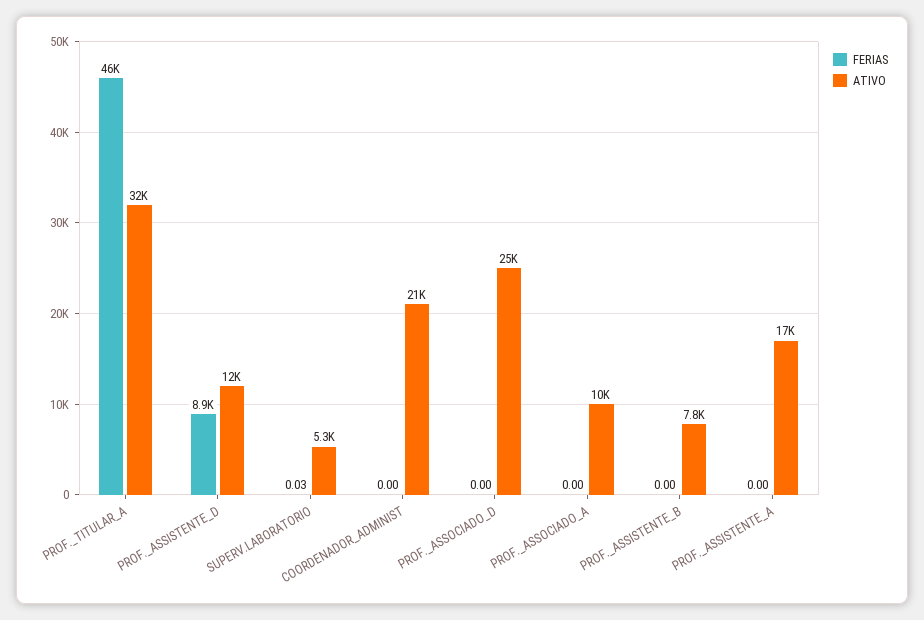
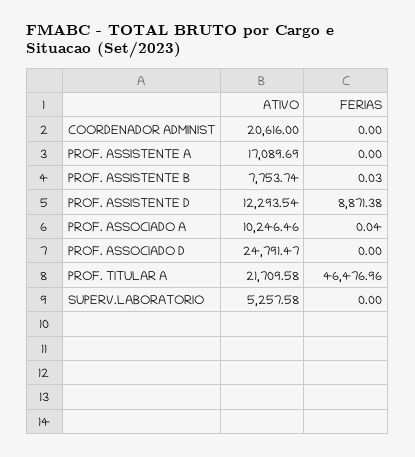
ATIVO, PROF._TITULAR_A: 32000 -> 21709.58
FERIAS, SUPERV.LABORATORIO: 0.03 -> 0
FERIAS, PROF._ASSOCIADO_A: 0 -> 0.04
FERIAS, PROF._ASSISTENTE_B: 0 -> 0.03

